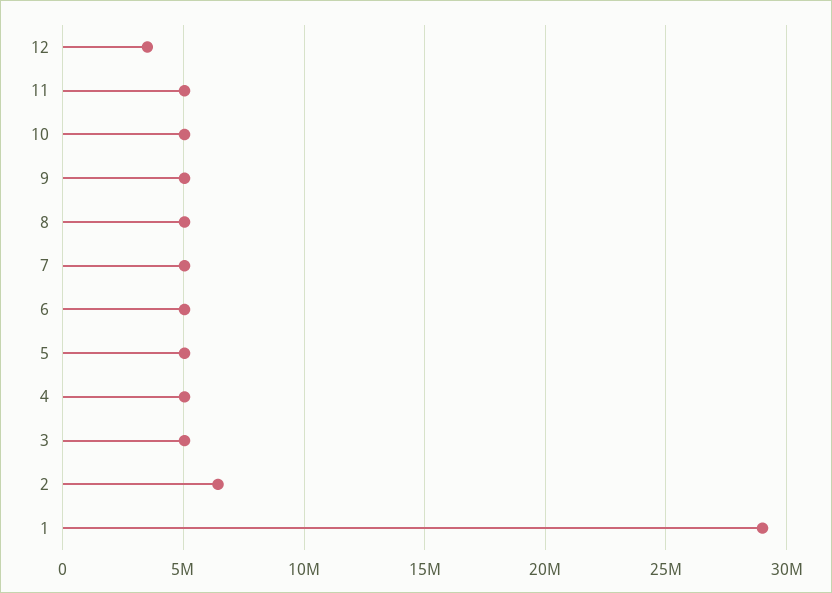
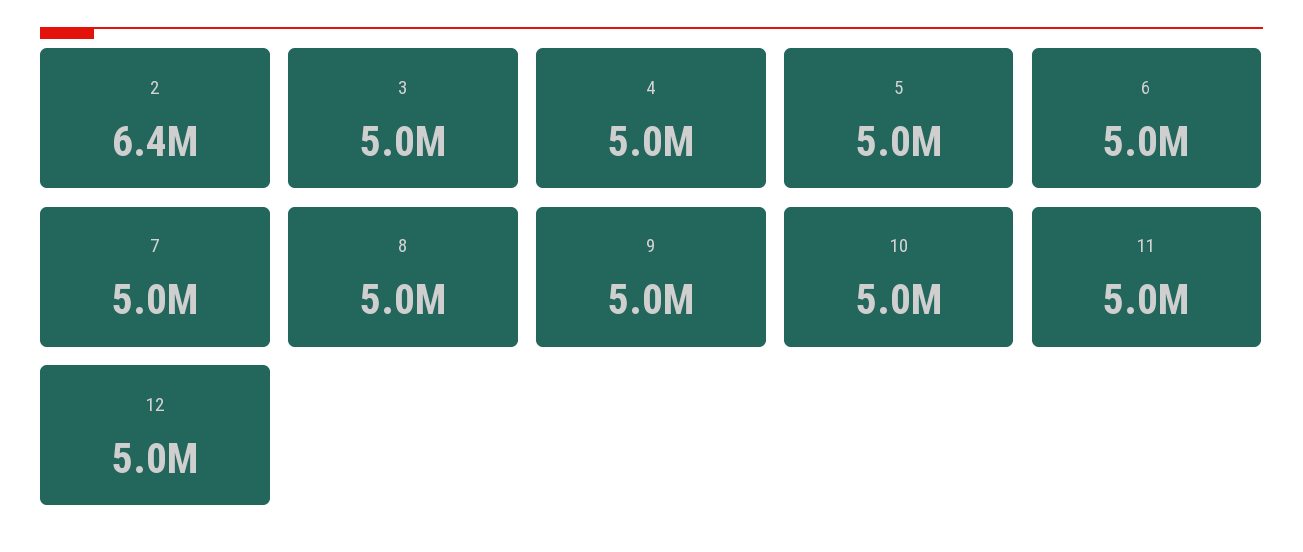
12: 3500000 -> 5000000
1: 29000000 -> none

